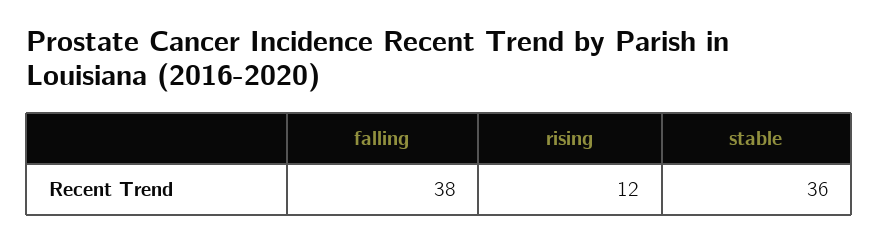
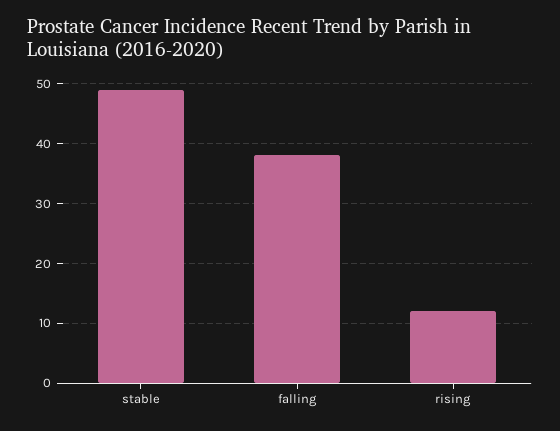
stable: 36 -> 50

